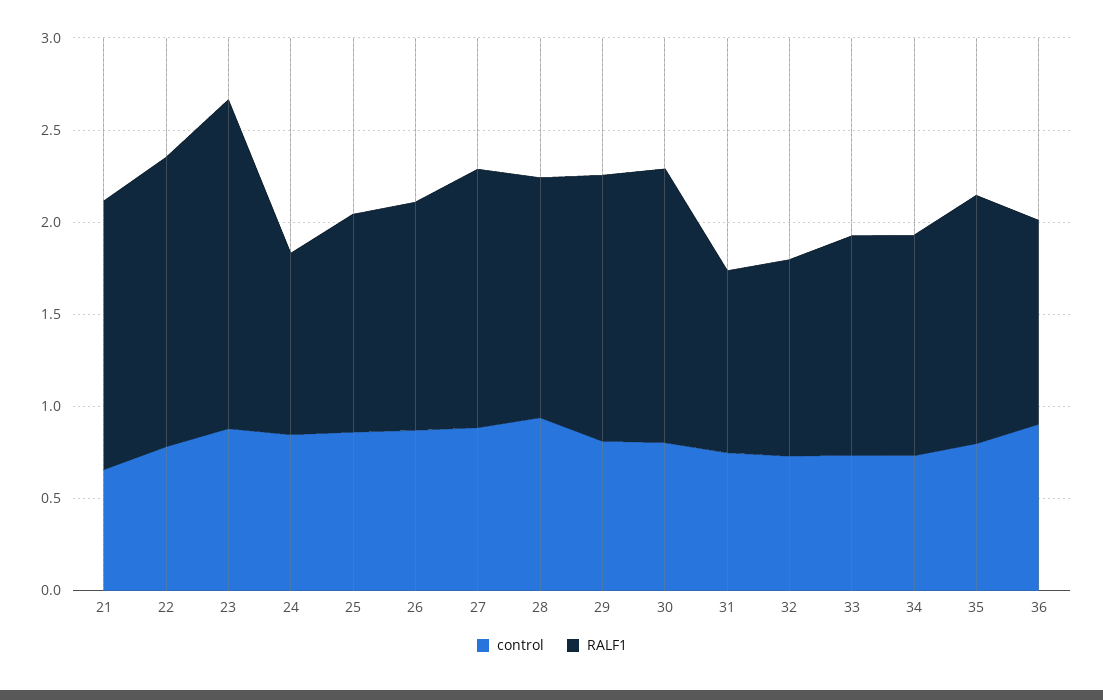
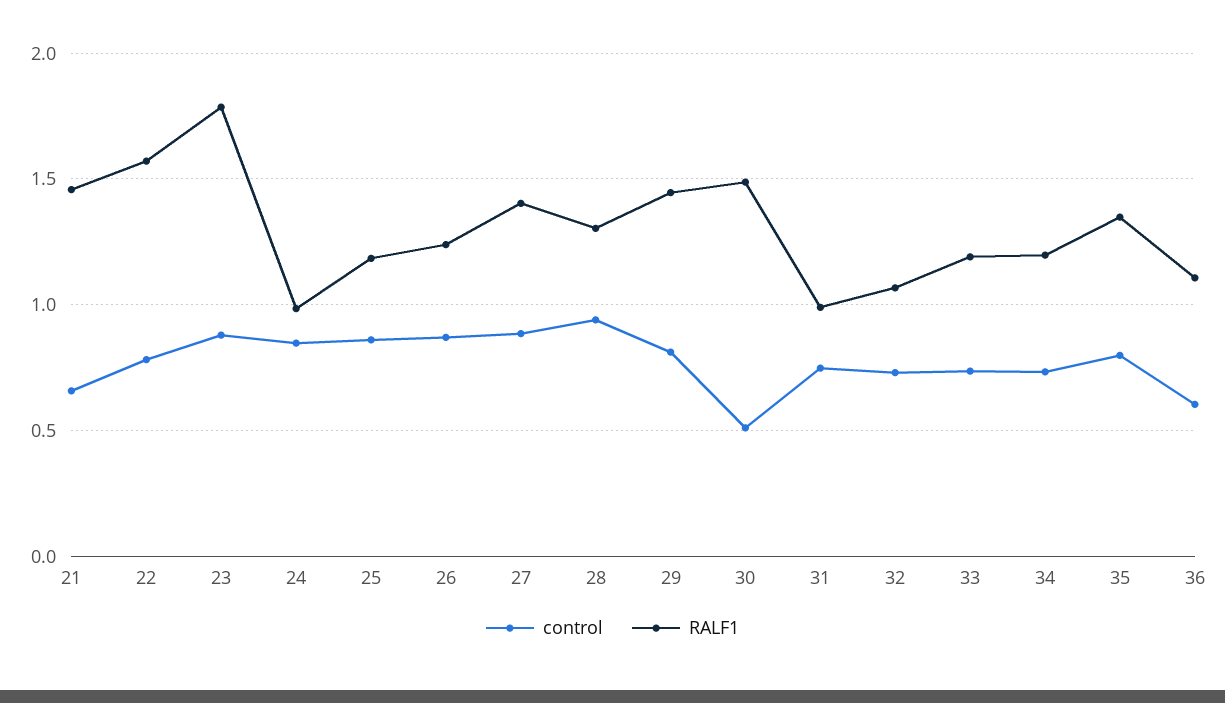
control, 30: 0.8 -> 0.5
control, 36: 0.9 -> 0.6

